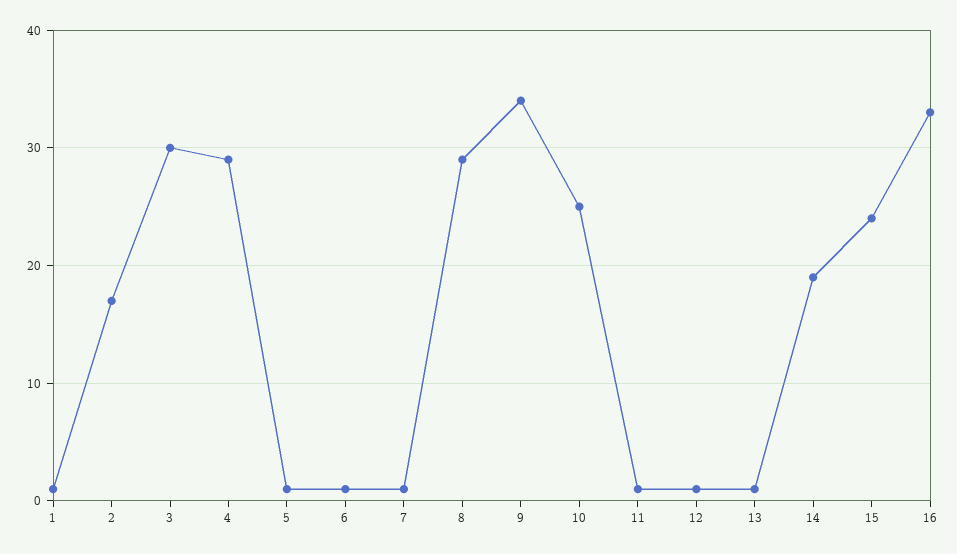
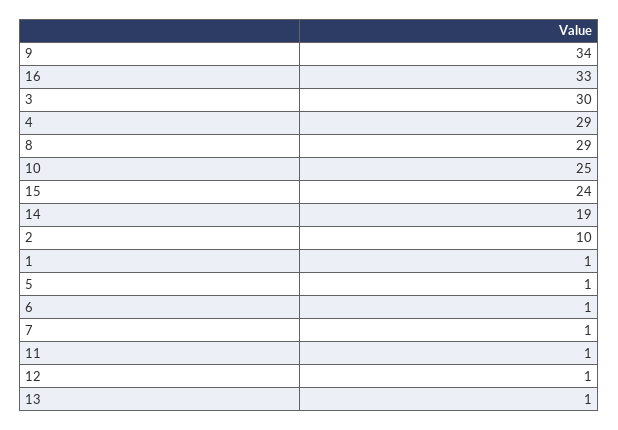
2: 17 -> 10

